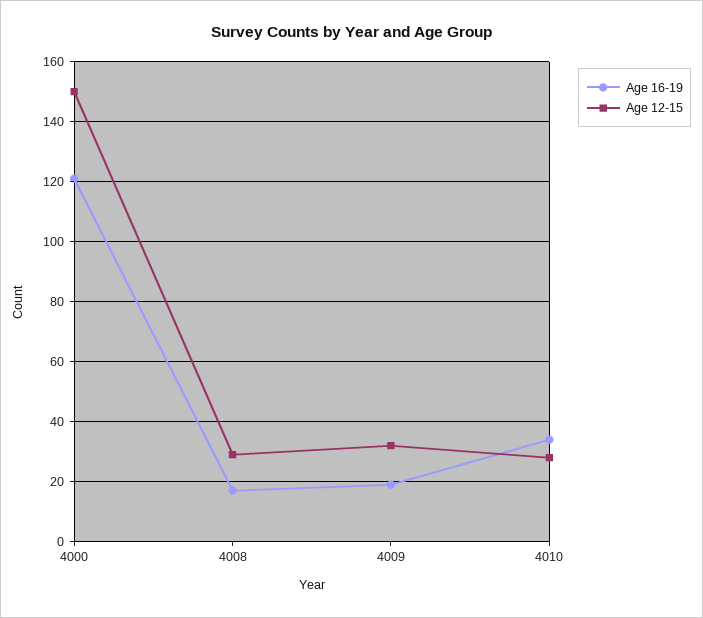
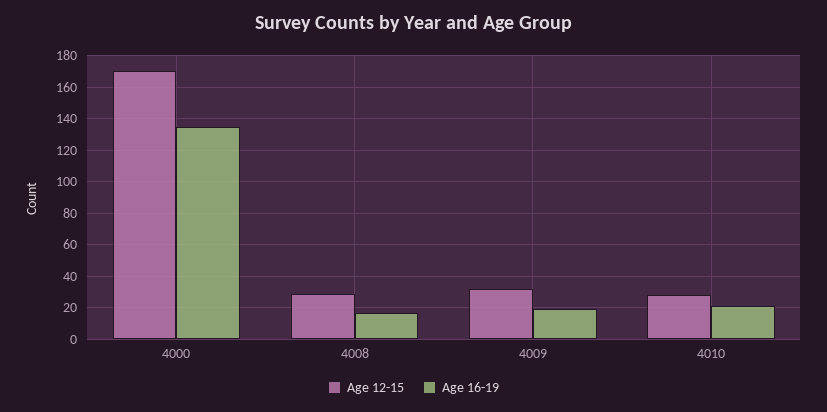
Age 16-19, 4000: 120 -> 135
Age 12-15, 4000: 150 -> 170
Age 16-19, 4010: 35 -> 20

